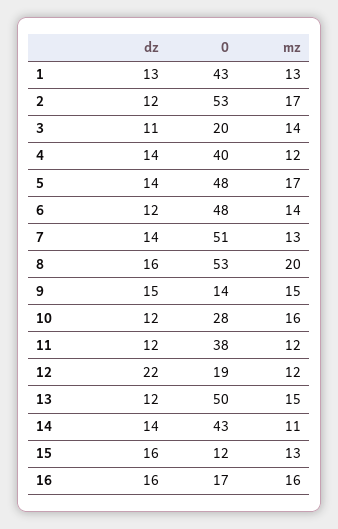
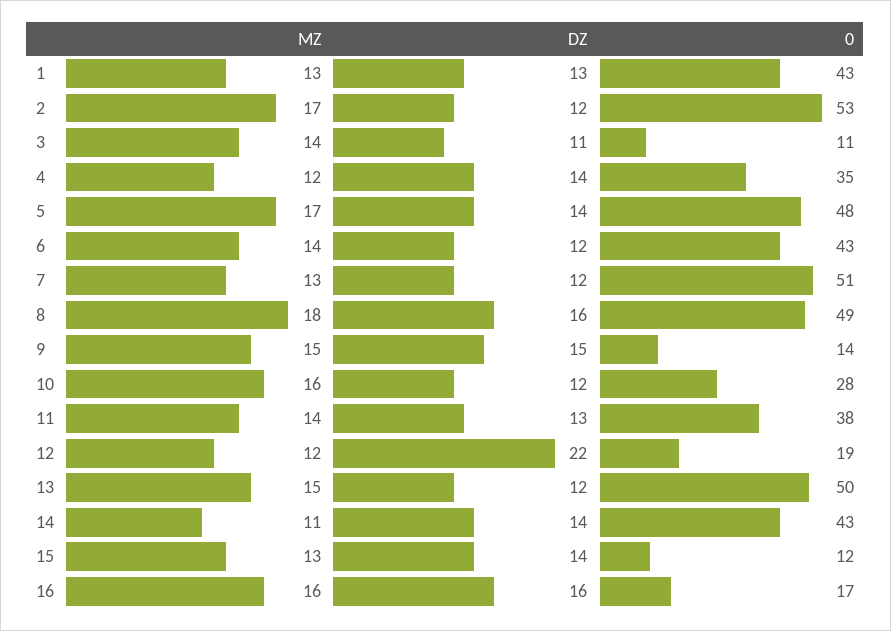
0, 3: 20 -> 11
0, 4: 40 -> 35
0, 6: 48 -> 43
dz, 7: 14 -> 12
0, 8: 53 -> 49
mz, 8: 20 -> 18
dz, 11: 12 -> 13
mz, 11: 12 -> 14
dz, 15: 16 -> 14

